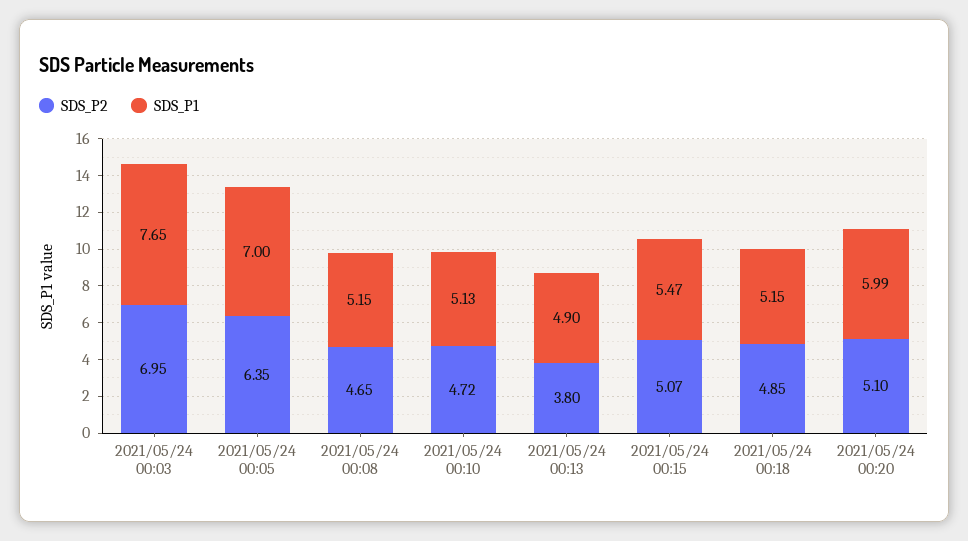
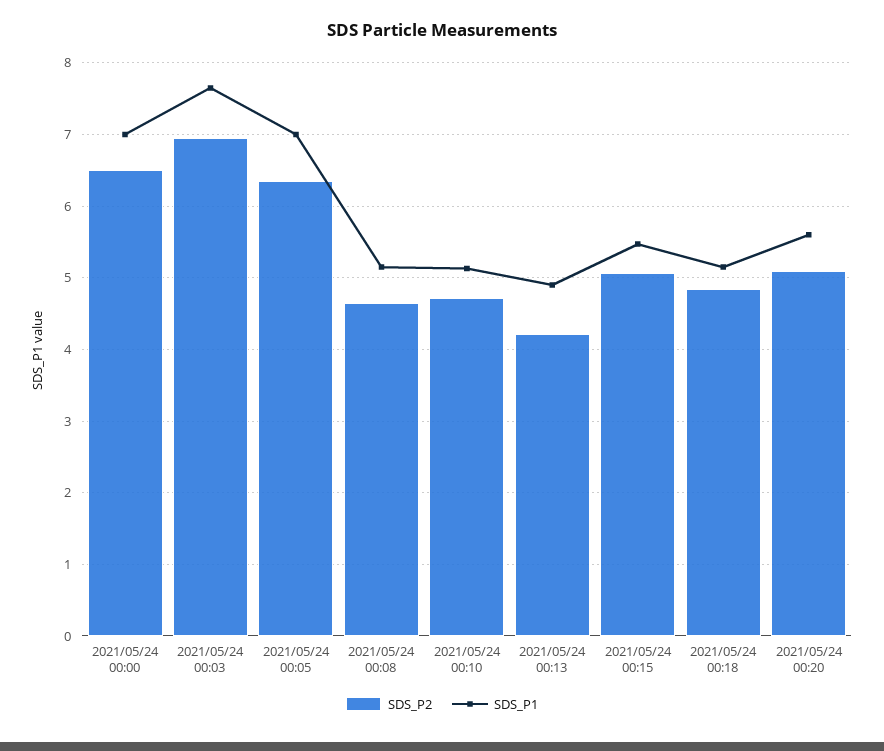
SDS_P2, 2021/05/24 00:13: 3.8 -> 4.2
SDS_P1, 2021/05/24 00:20: 5.99 -> 5.6
SDS_P2, 2021/05/24 00:00: none -> 6.5
SDS_P1, 2021/05/24 00:00: none -> 7

